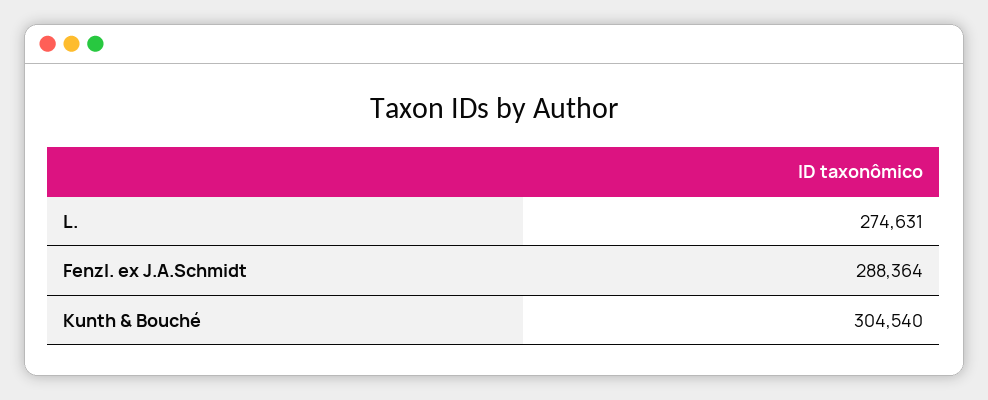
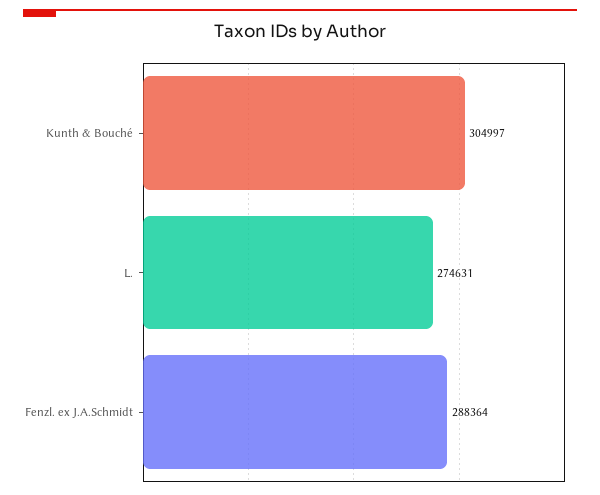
Kunth & Bouché: 304540 -> 304997

